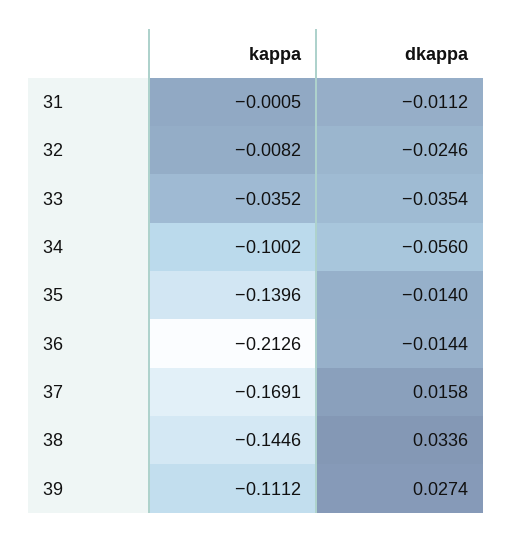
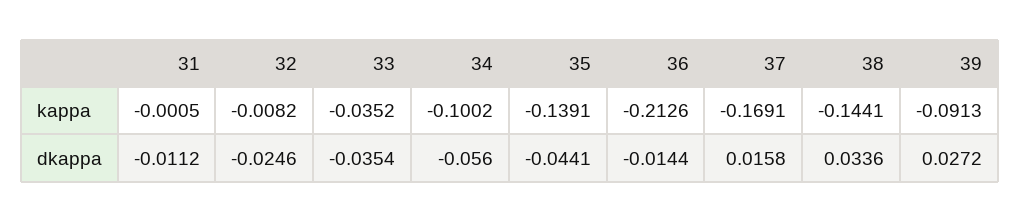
kappa, 35: -0.1396 -> -0.1391
dkappa, 35: -0.014 -> -0.0441
kappa, 38: -0.1446 -> -0.1441
kappa, 39: -0.1112 -> -0.0913
dkappa, 39: 0.0274 -> 0.0272

